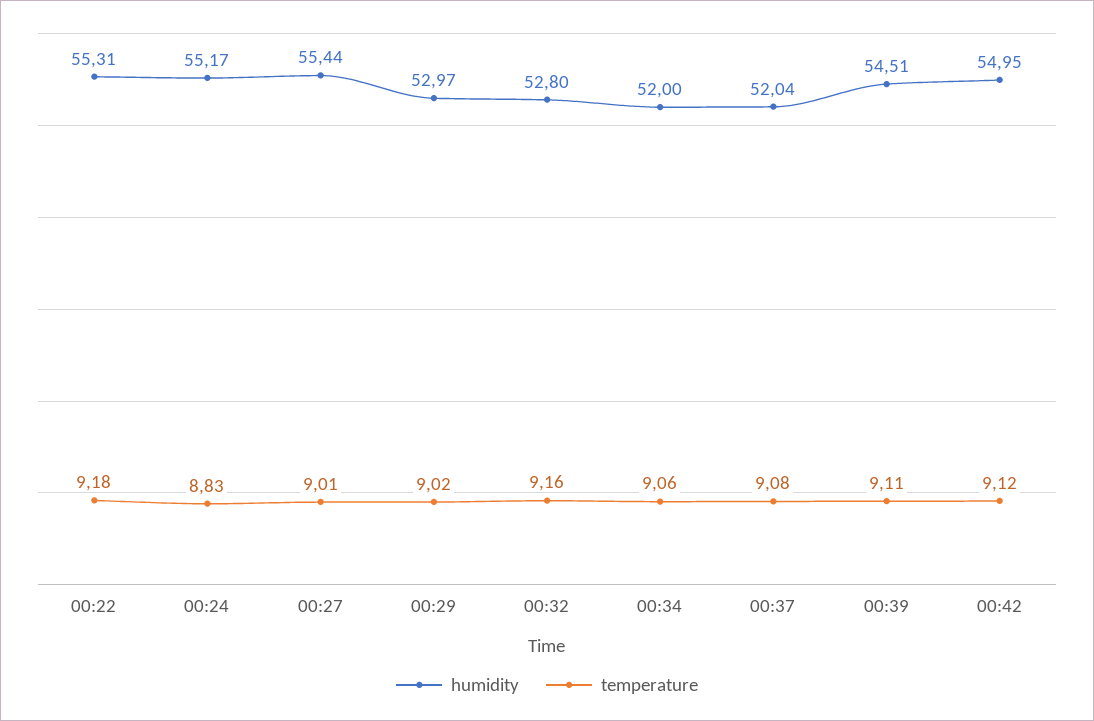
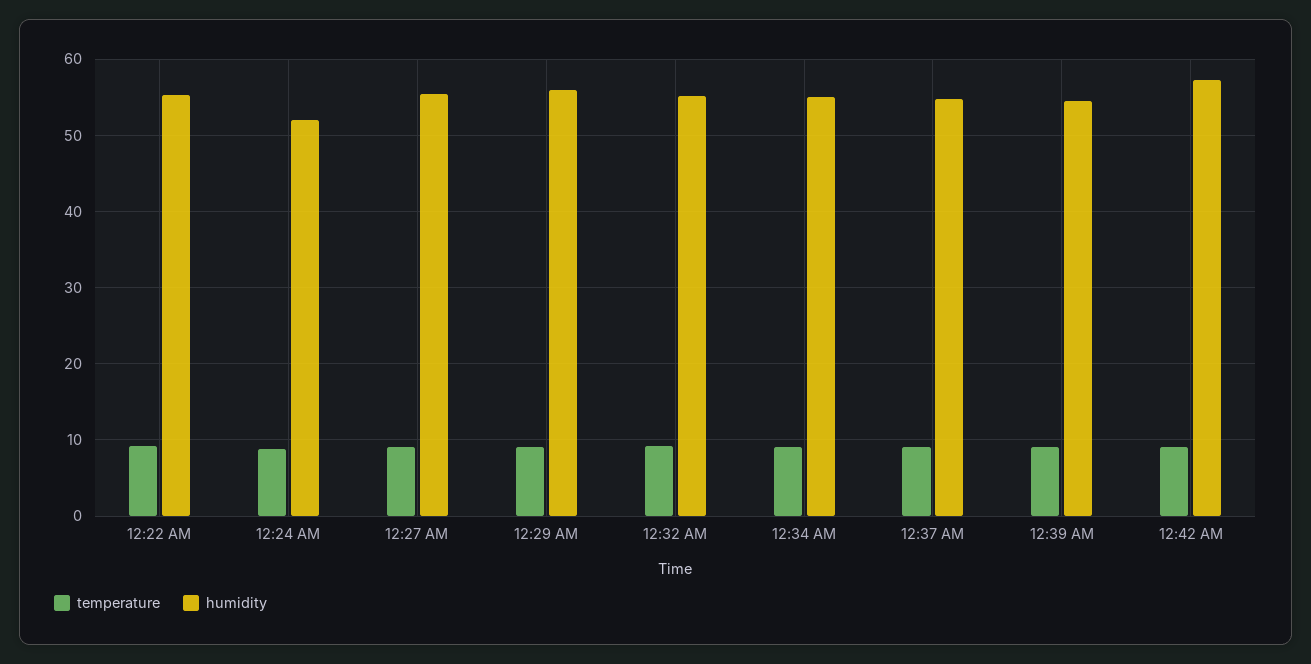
humidity, 00:24: 55.17 -> 52
humidity, 00:29: 52.97 -> 56
humidity, 00:32: 52.8 -> 55
humidity, 00:34: 52 -> 55
humidity, 00:37: 52.04 -> 55
humidity, 00:42: 54.95 -> 57

